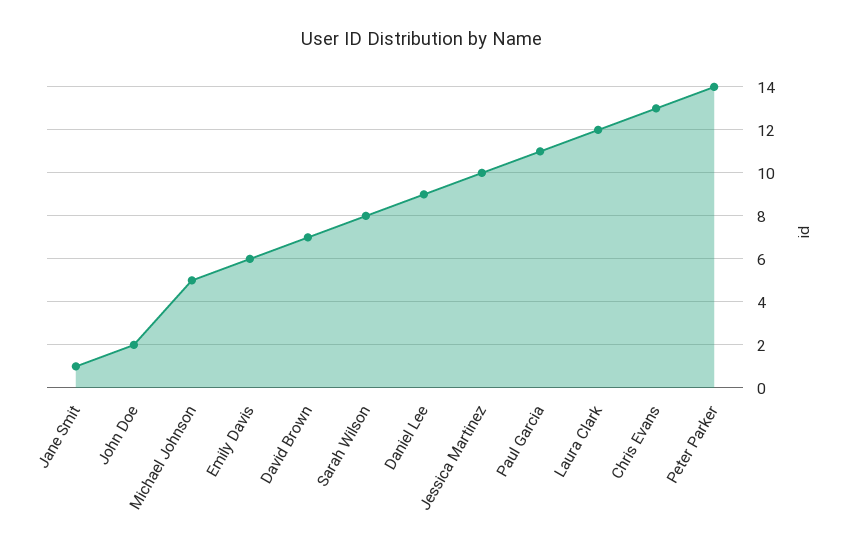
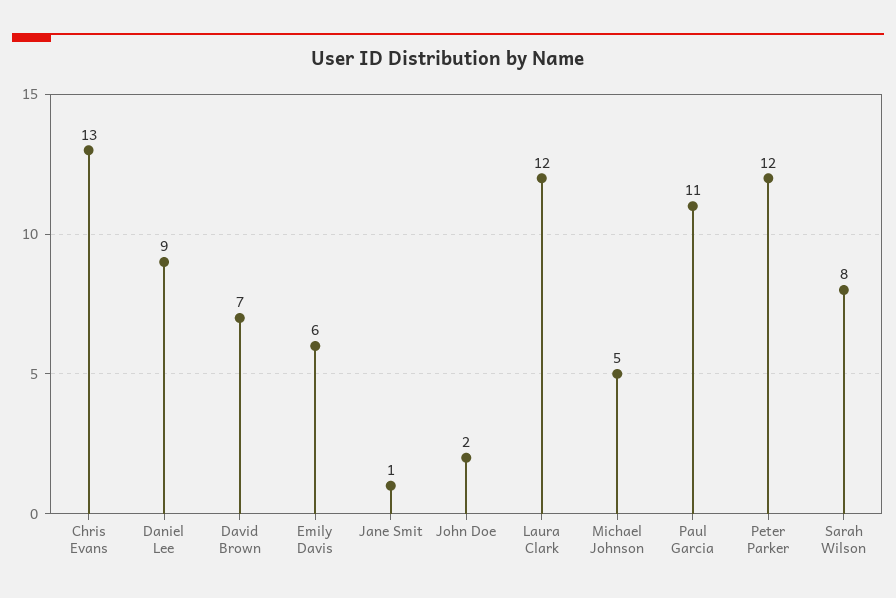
Jessica Martinez: 10 -> none
Peter Parker: 14 -> 12

